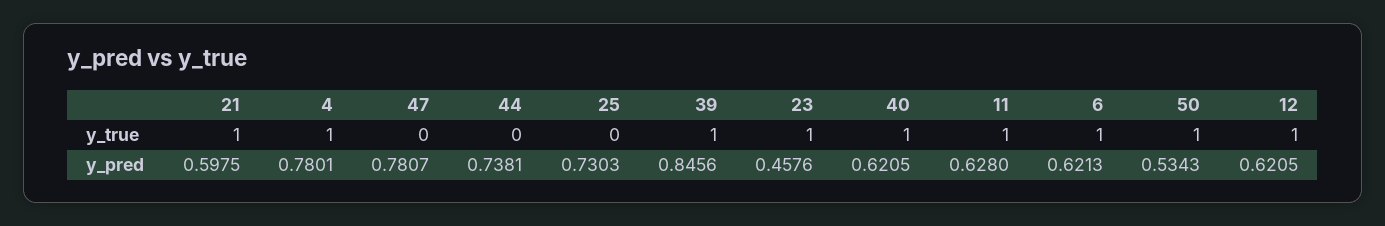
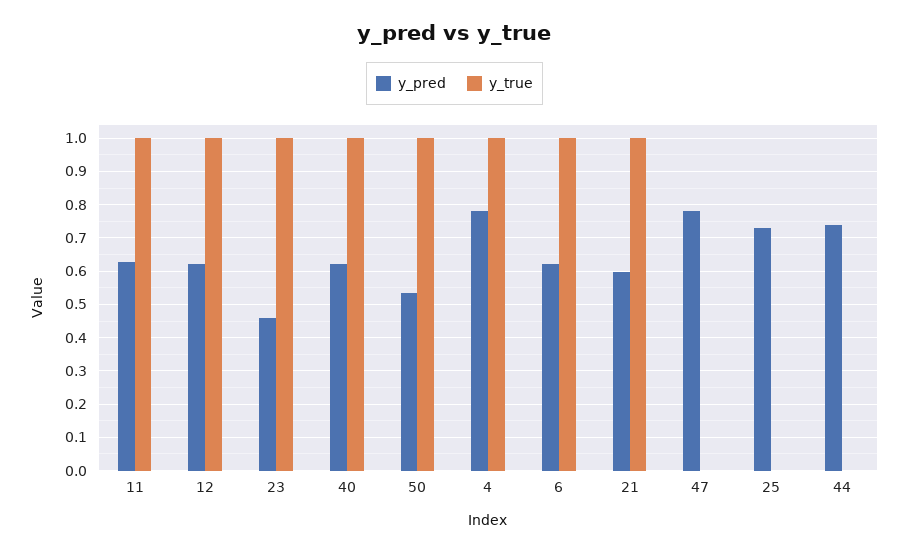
y_true, 39: 1 -> none
y_pred, 39: 0.8456 -> none

